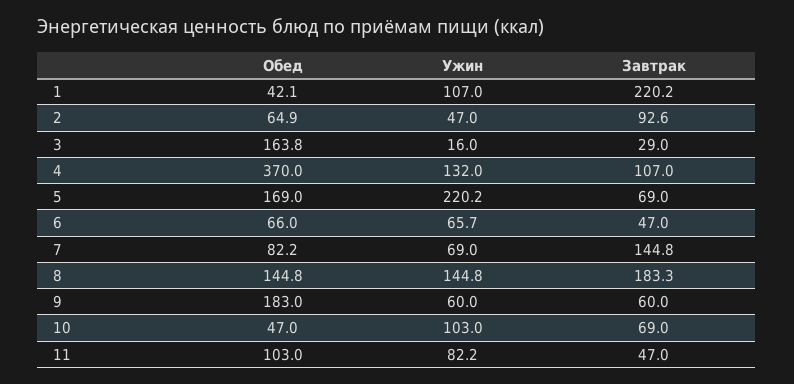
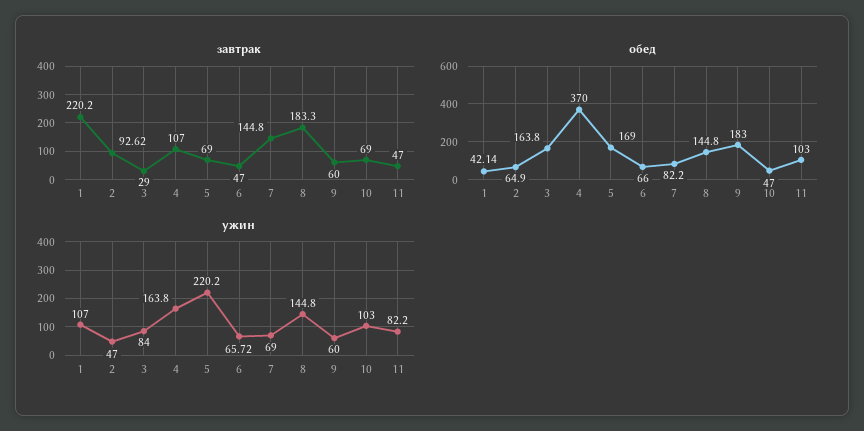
Ужин, 3: 16 -> 84
Ужин, 4: 132 -> 163.8

